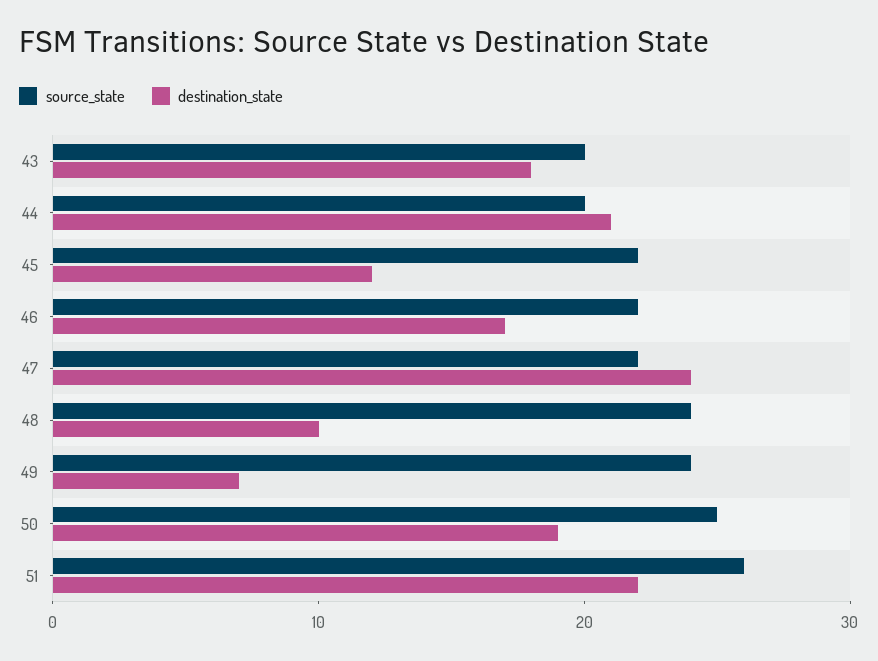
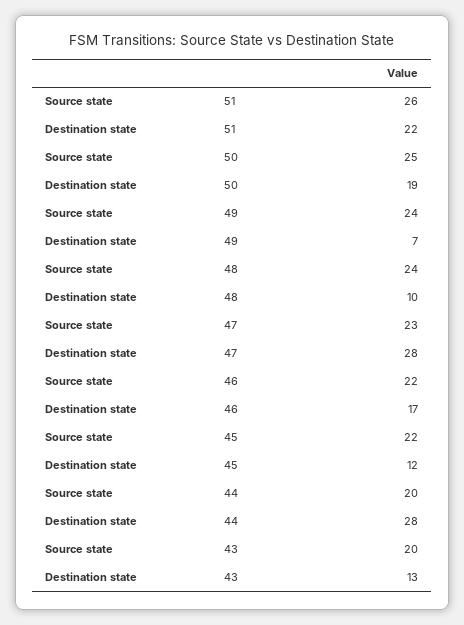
destination_state, 43: 18 -> 13
destination_state, 44: 21 -> 28
source_state, 47: 22 -> 23
destination_state, 47: 24 -> 28

